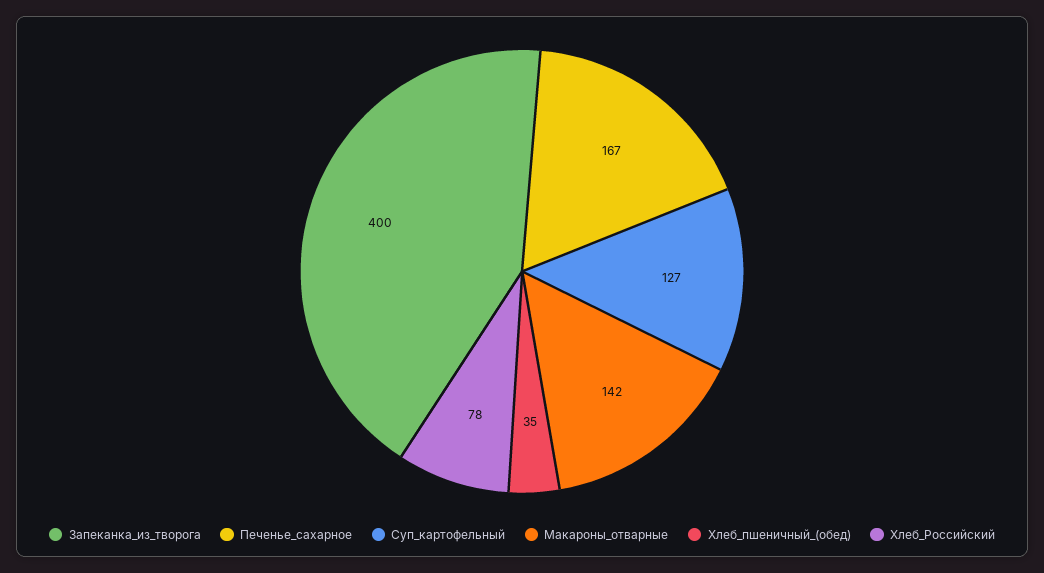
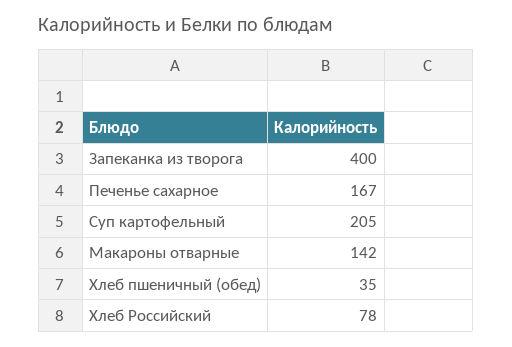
Суп_картофельный: 127 -> 205

